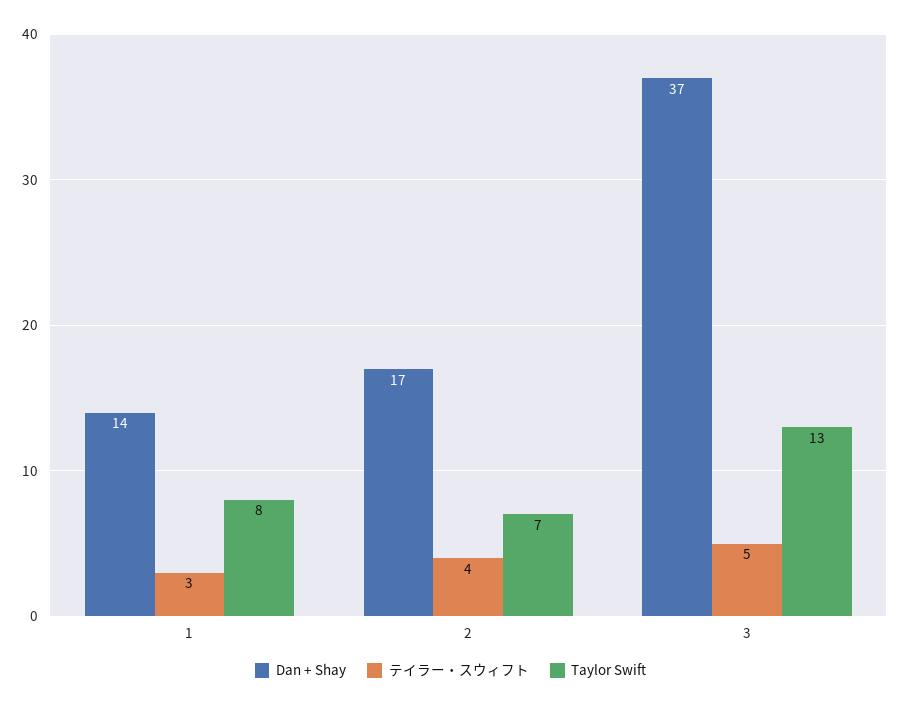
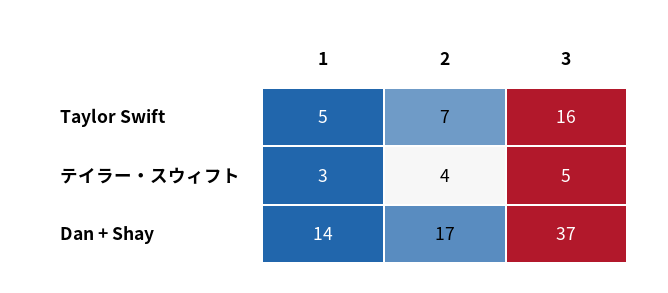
Taylor Swift, 1: 8 -> 5
Taylor Swift, 3: 13 -> 16

